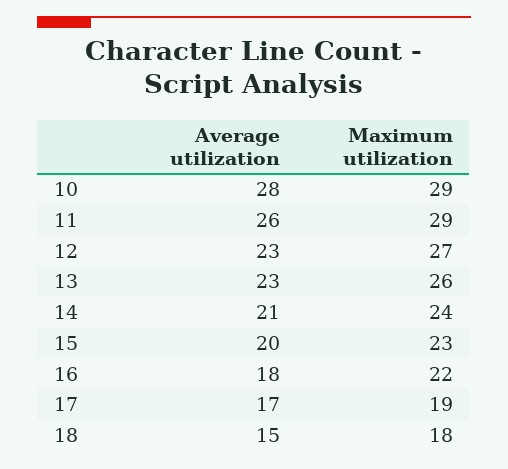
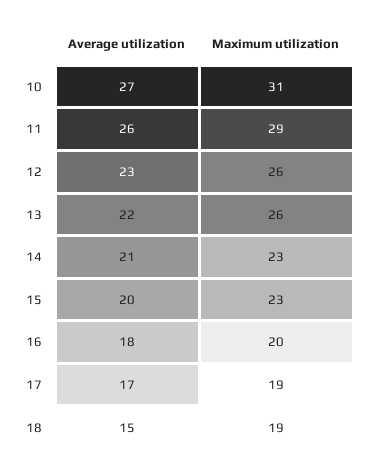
Average utilization, 10: 28 -> 27
Maximum utilization, 10: 29 -> 31
Maximum utilization, 12: 27 -> 26
Average utilization, 13: 23 -> 22
Maximum utilization, 14: 24 -> 23
Maximum utilization, 16: 22 -> 20
Maximum utilization, 18: 18 -> 19

